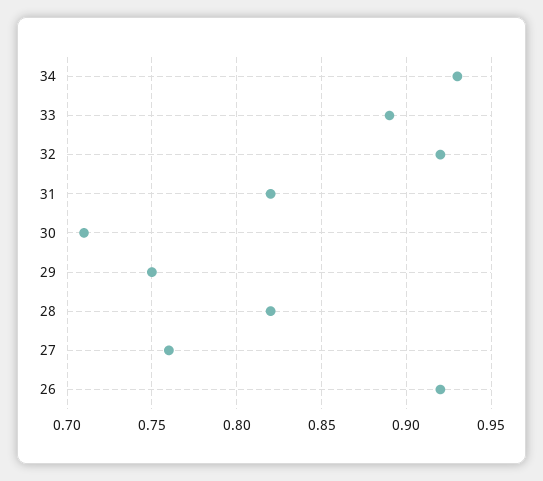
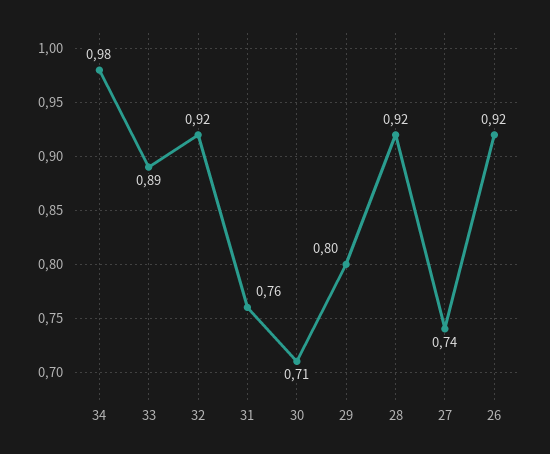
34: 0.93 -> 0.98
31: 0.82 -> 0.76
29: 0.75 -> 0.8
28: 0.82 -> 0.92
27: 0.76 -> 0.74

